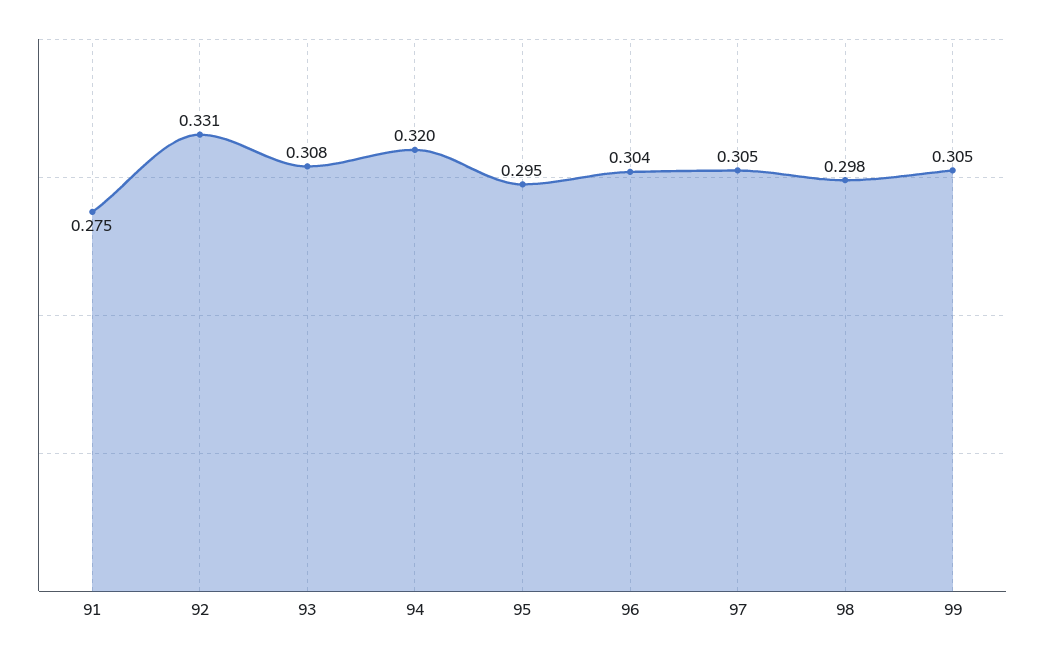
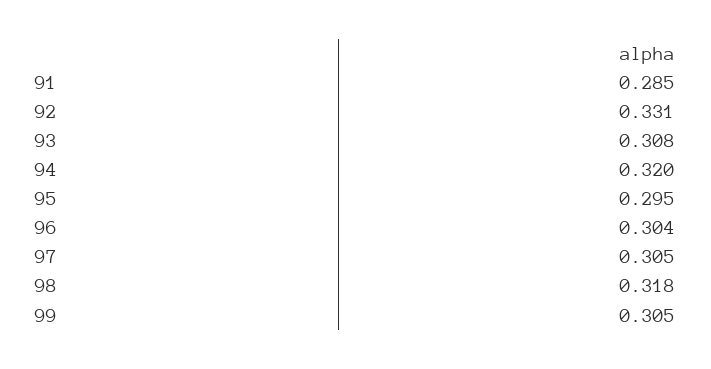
91: 0.275 -> 0.285
98: 0.298 -> 0.318

